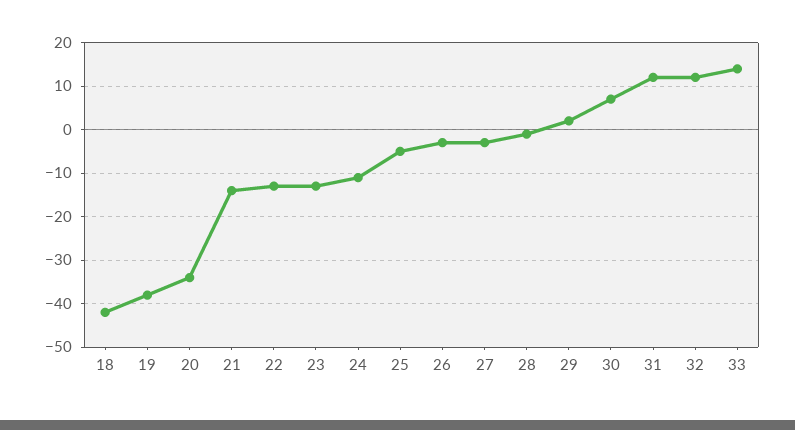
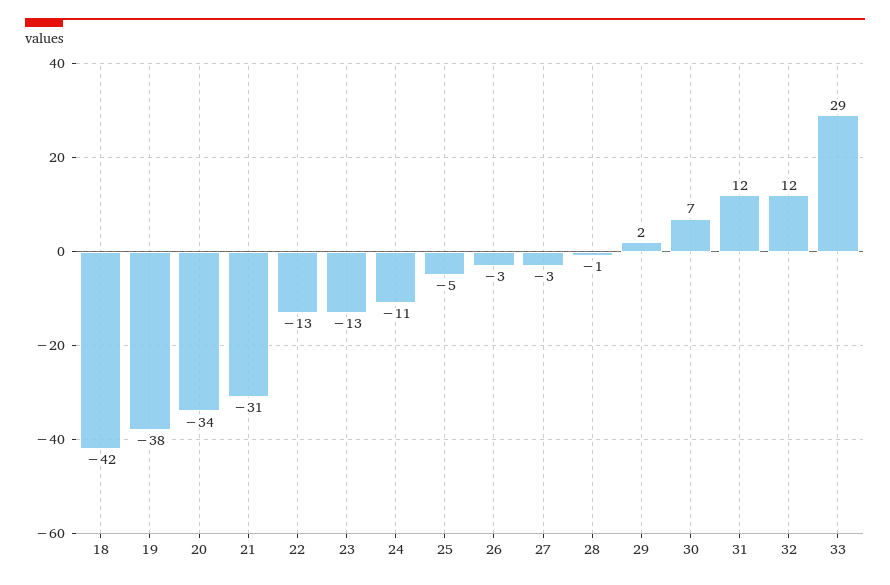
21: -15 -> -31
33: 15 -> 29

